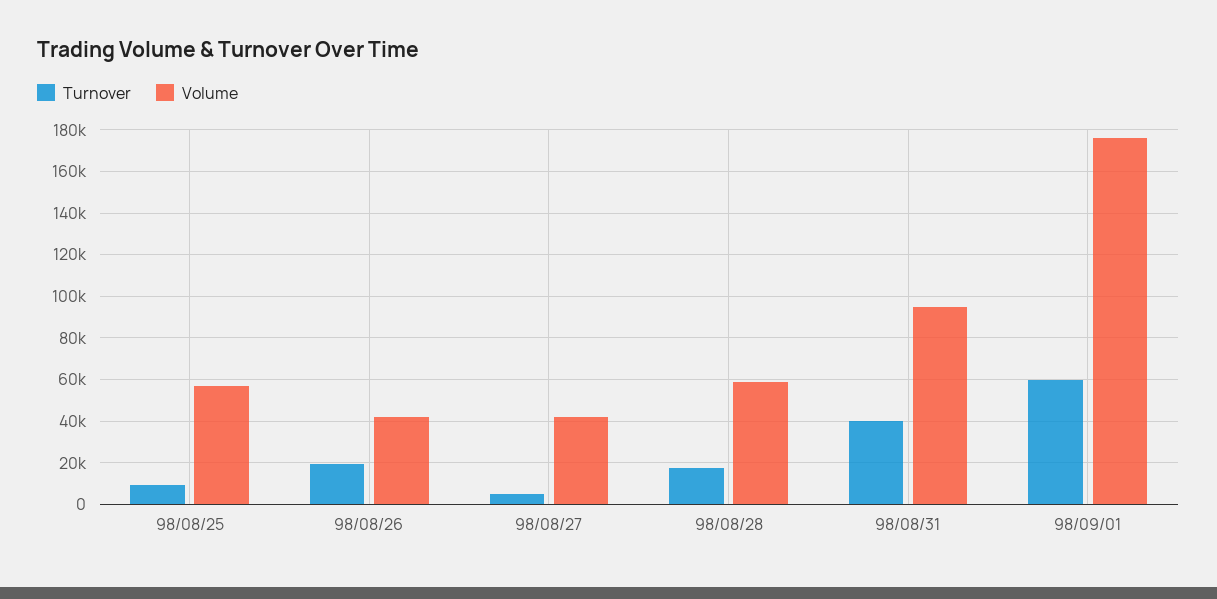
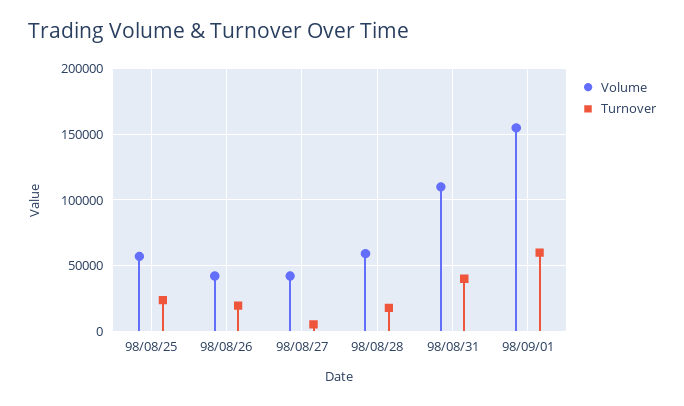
Turnover, 98/08/25: 10000 -> 25000
Volume, 98/08/31: 95000 -> 110000
Volume, 98/09/01: 175000 -> 155000

